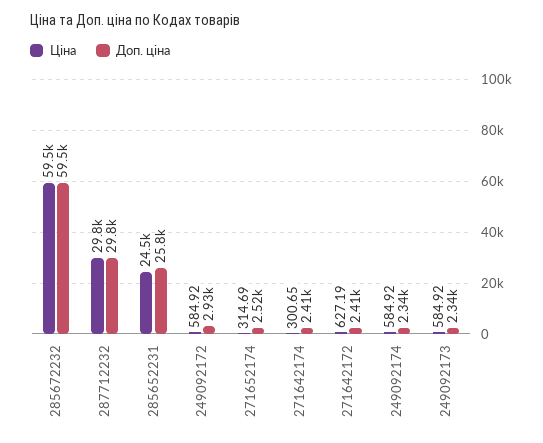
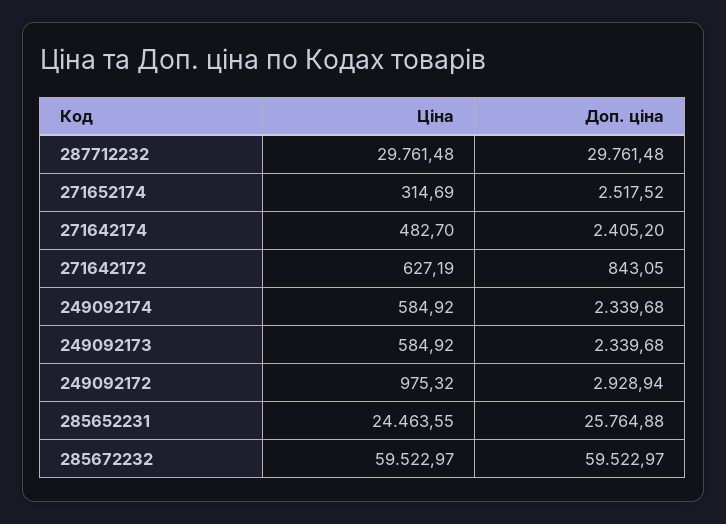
Ціна, 249092172: 584.92 -> 975.32
Ціна, 271642174: 300.65 -> 482.7
Доп. ціна, 271642172: 2410 -> 843.05

